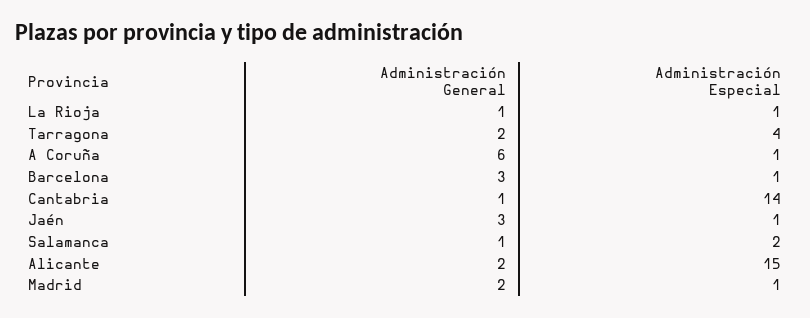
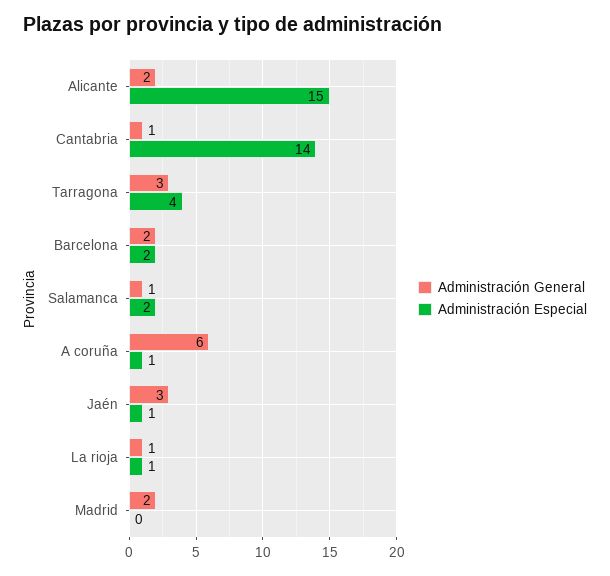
Administración General, Tarragona: 2 -> 3
Administración General, Barcelona: 3 -> 2
Administración Especial, Barcelona: 1 -> 2
Administración Especial, Madrid: 1 -> 0

